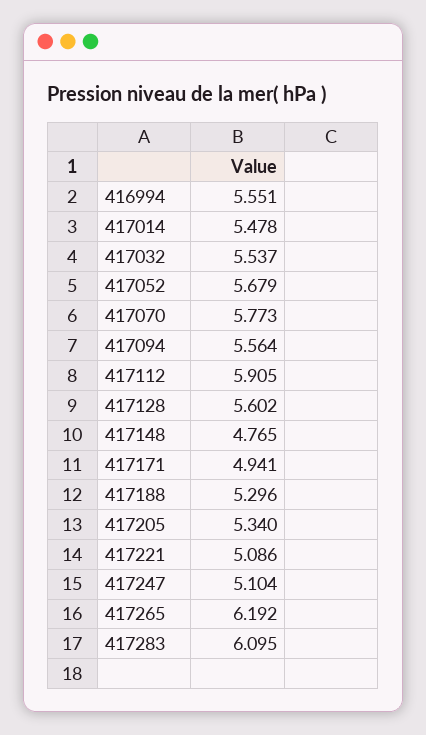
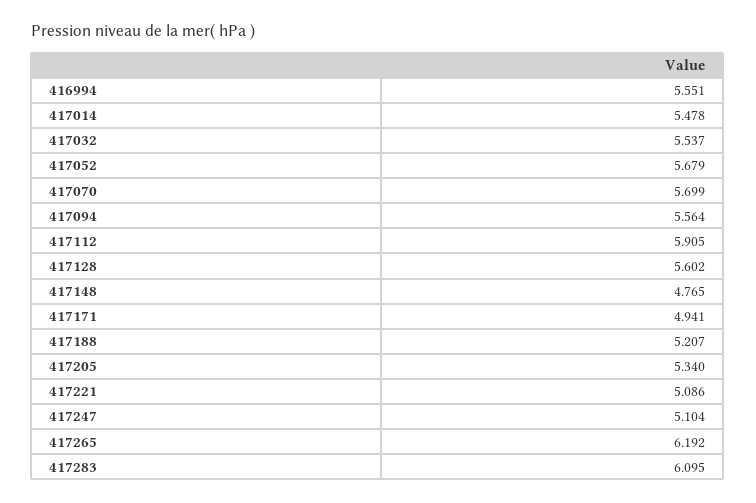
417070: 5.773 -> 5.699
417188: 5.296 -> 5.207

